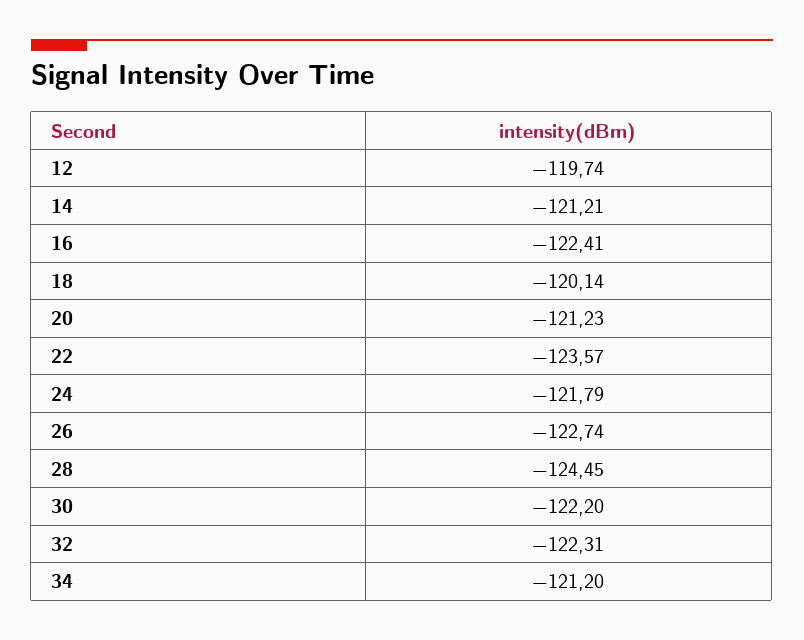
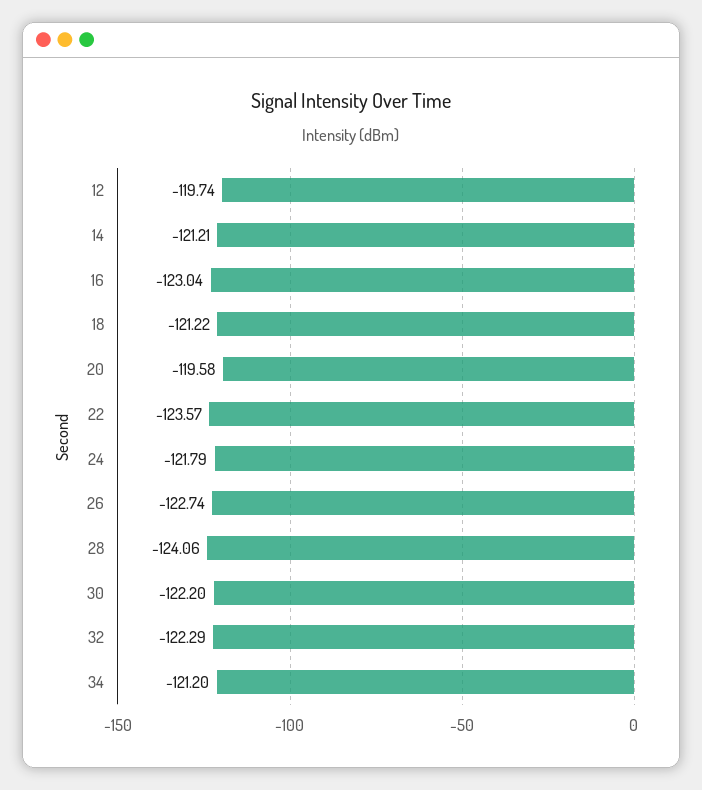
16: -122.41 -> -123.04
18: -120.14 -> -121.22
20: -121.23 -> -119.58
28: -124.45 -> -124.06
32: -122.31 -> -122.29

